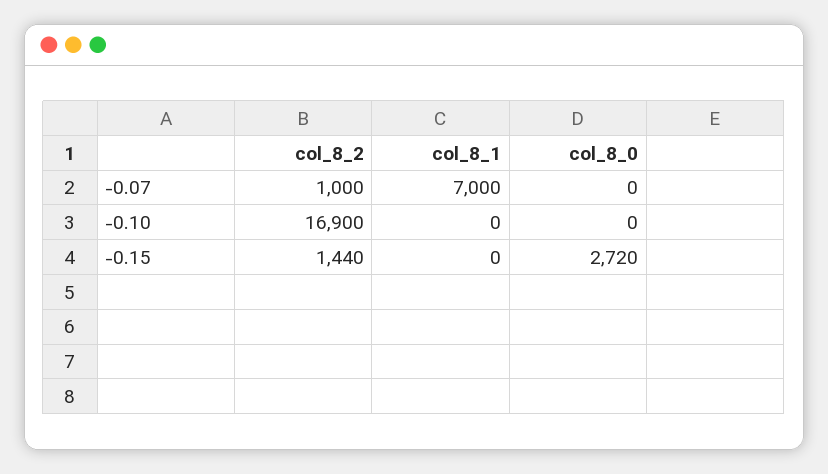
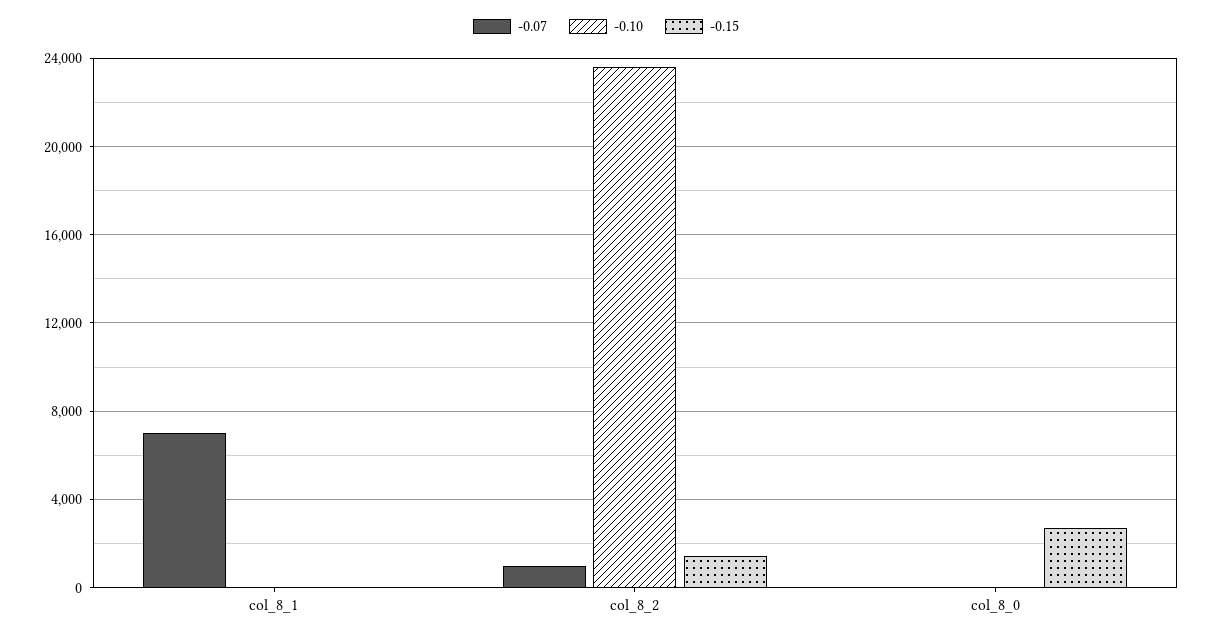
-0.10, col_8_2: 16900 -> 23500

